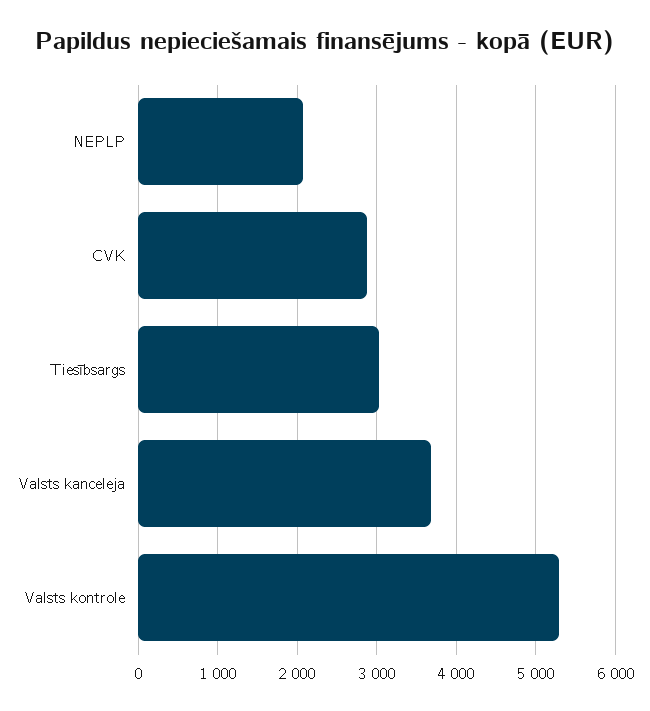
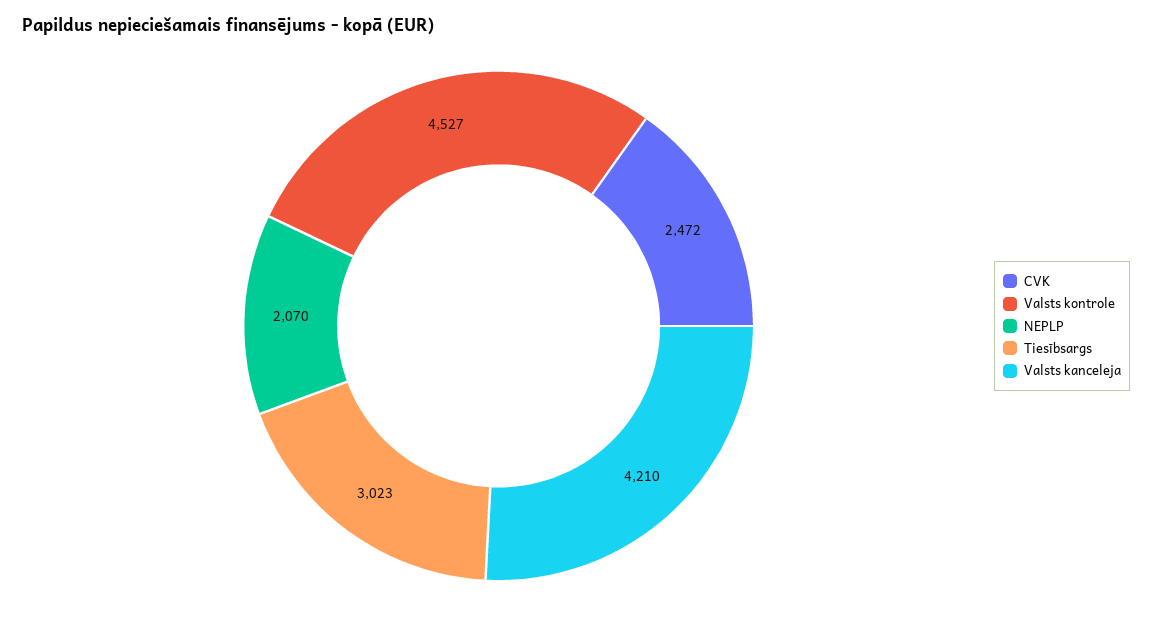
CVK: 2900 -> 2472
Valsts kanceleja: 3700 -> 4210
Valsts kontrole: 5300 -> 4527

